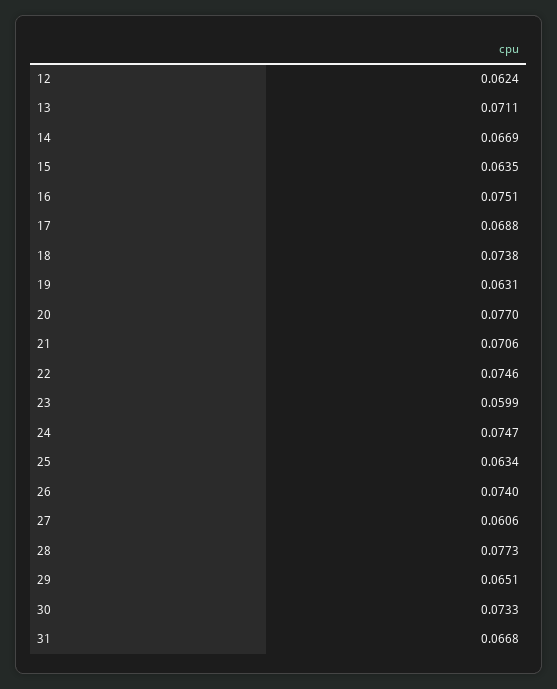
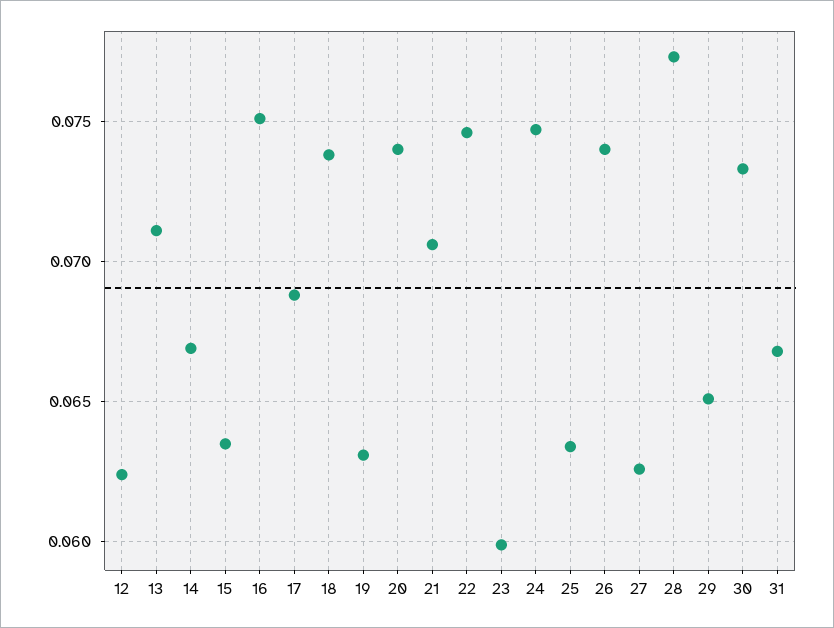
20: 0.077 -> 0.074
27: 0.0606 -> 0.0625

